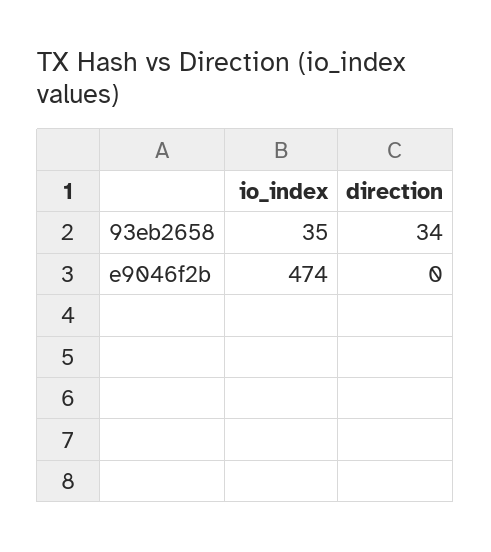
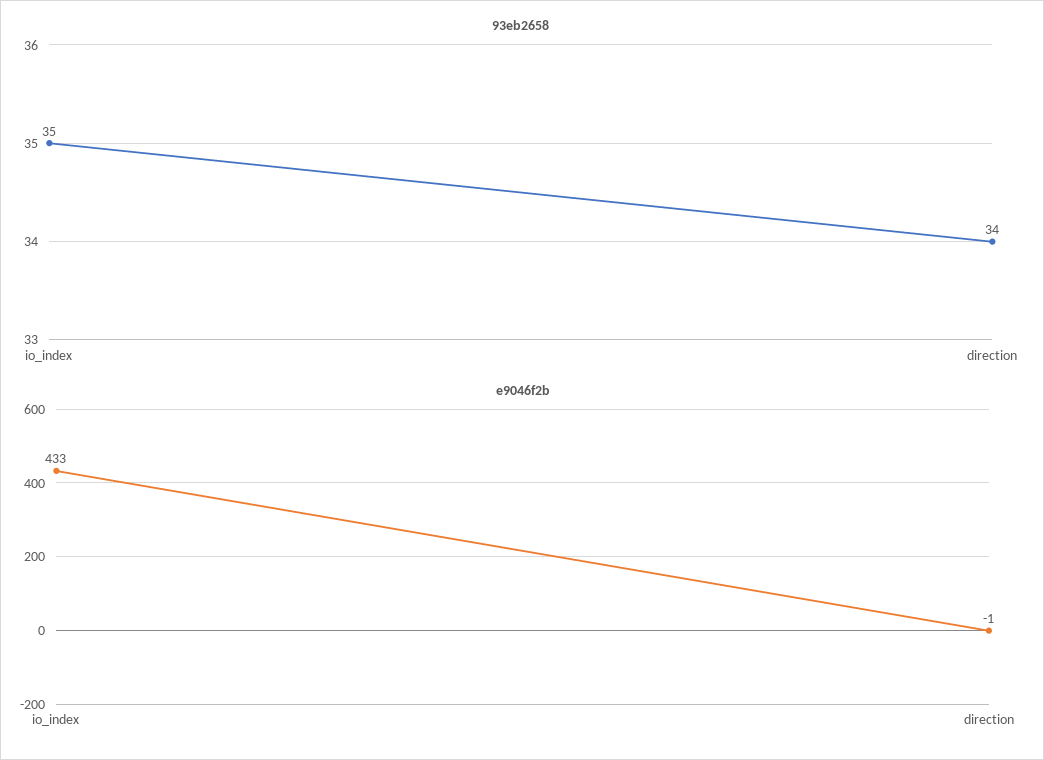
e9046f2b, io_index: 474 -> 433
e9046f2b, direction: 0 -> -1

